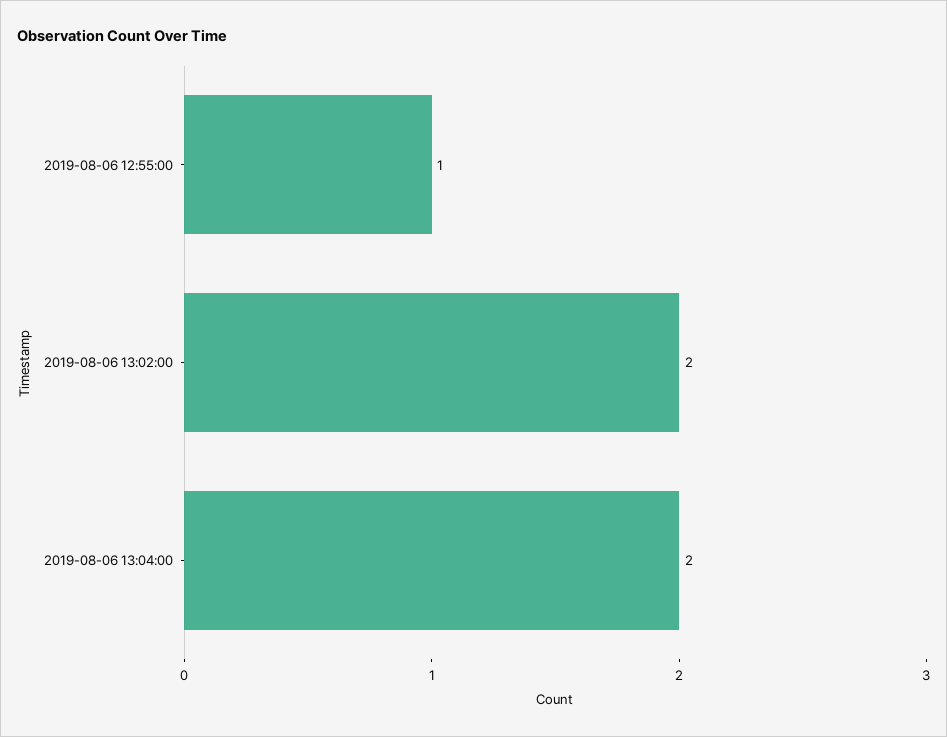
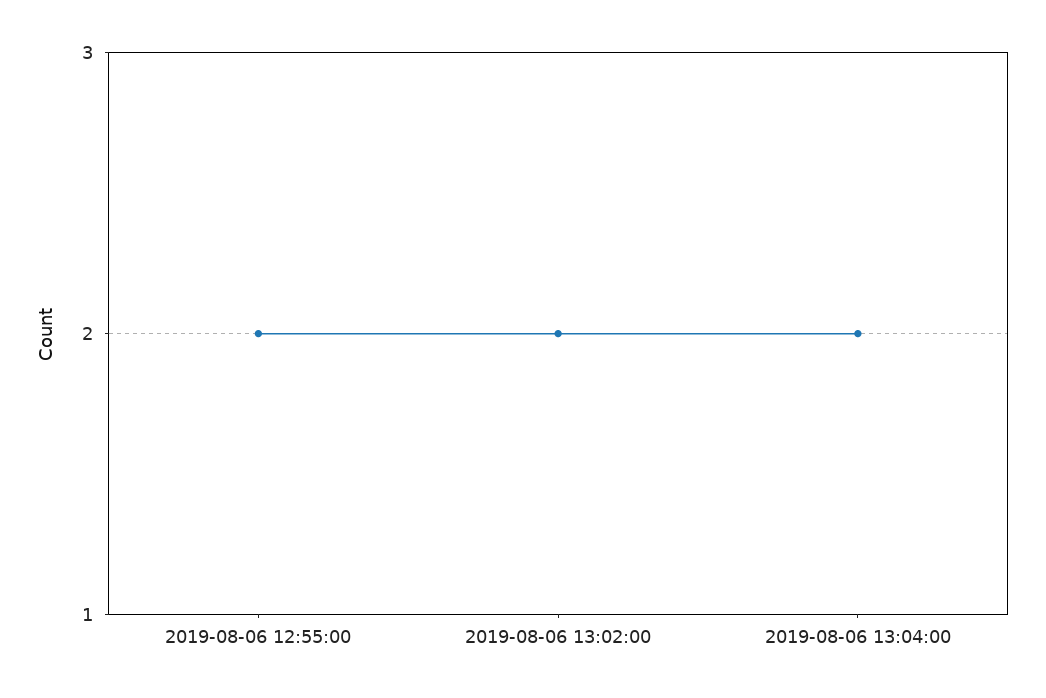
2019-08-06 12:55:00: 1 -> 2

